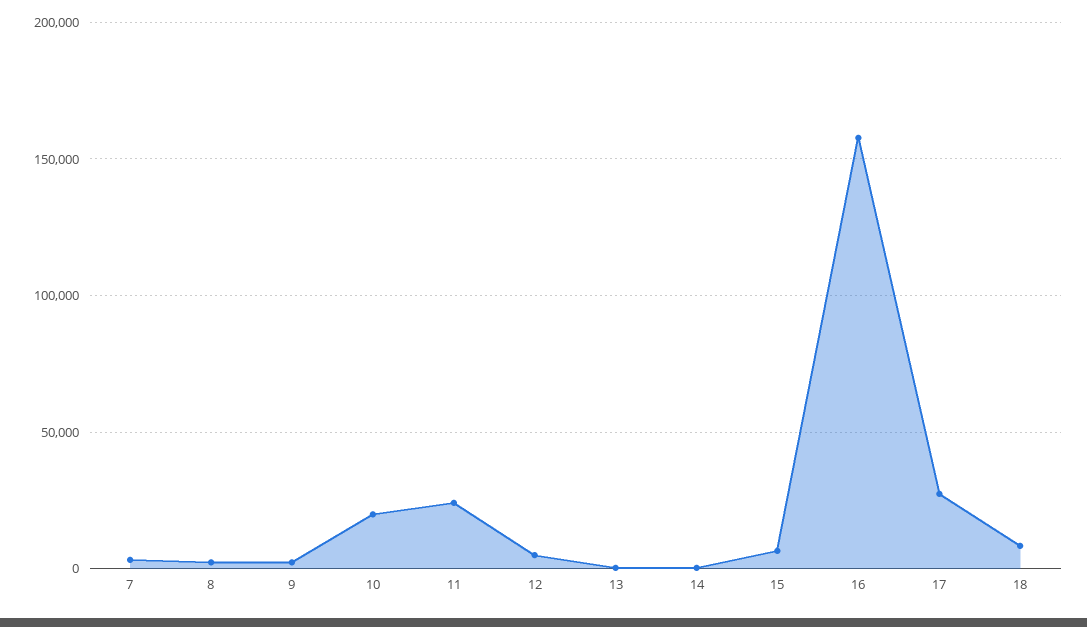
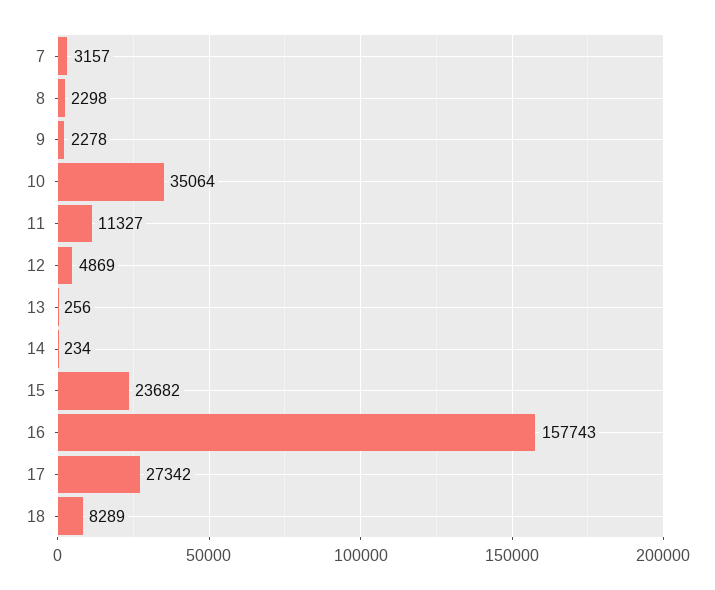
10: 20000 -> 35064
11: 25000 -> 11327
15: 5000 -> 23682

